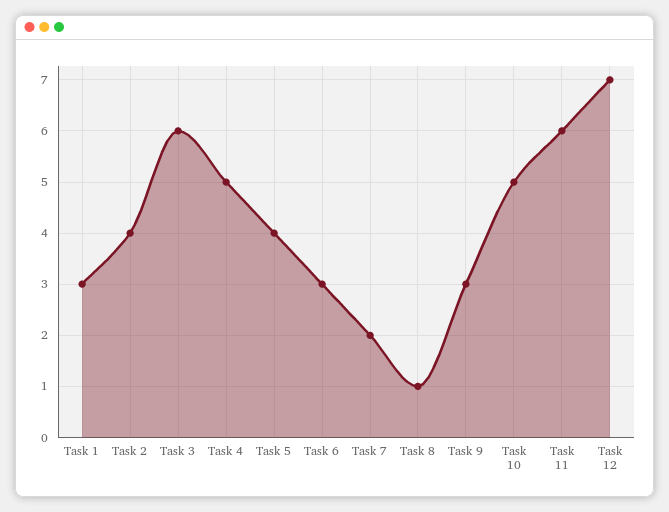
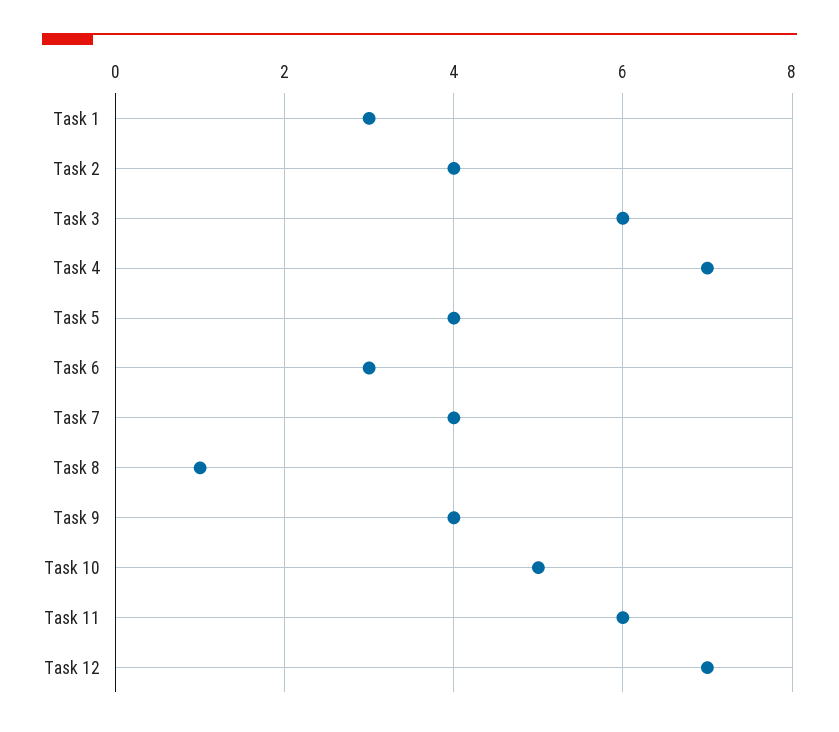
Task 4: 5 -> 7
Task 7: 2 -> 4
Task 9: 3 -> 4

